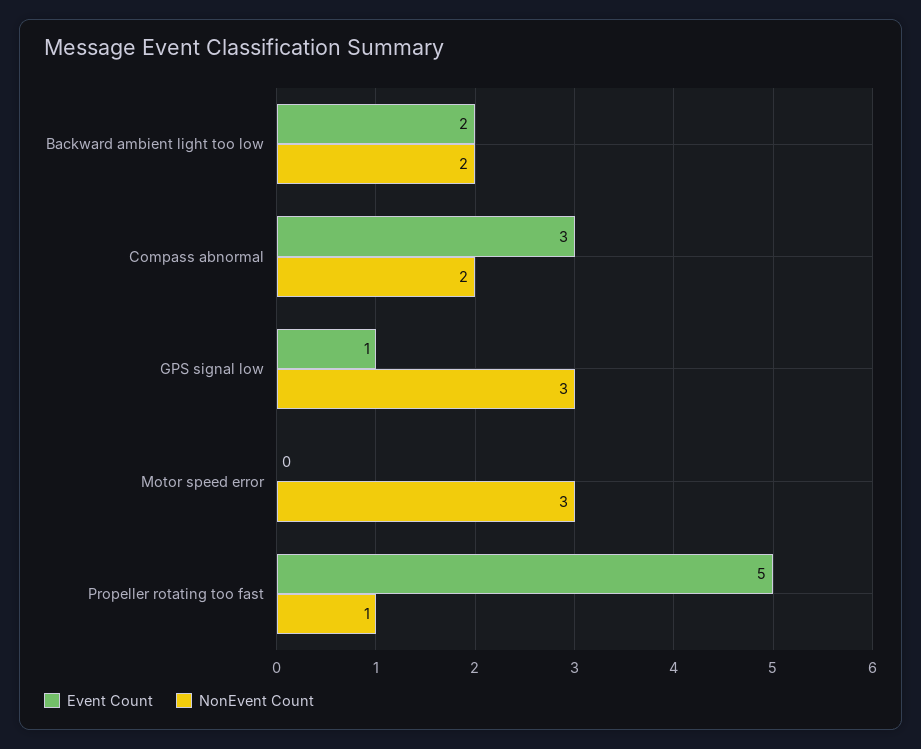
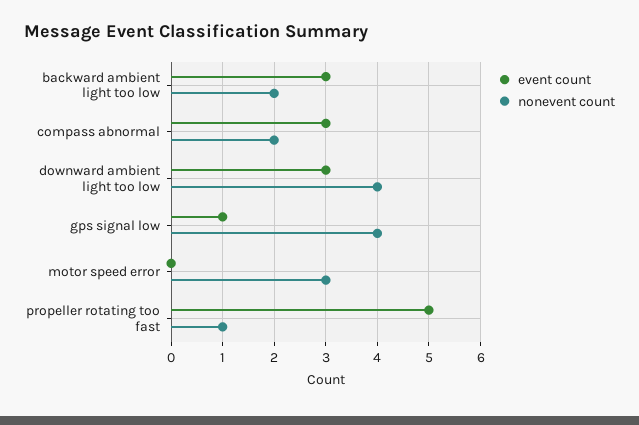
Event Count, Backward ambient light too low: 2 -> 3
NonEvent Count, GPS signal low: 3 -> 4
Event Count, downward ambient light too low: none -> 3
NonEvent Count, downward ambient light too low: none -> 4

